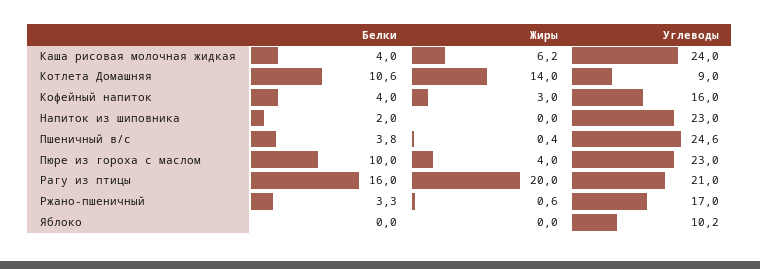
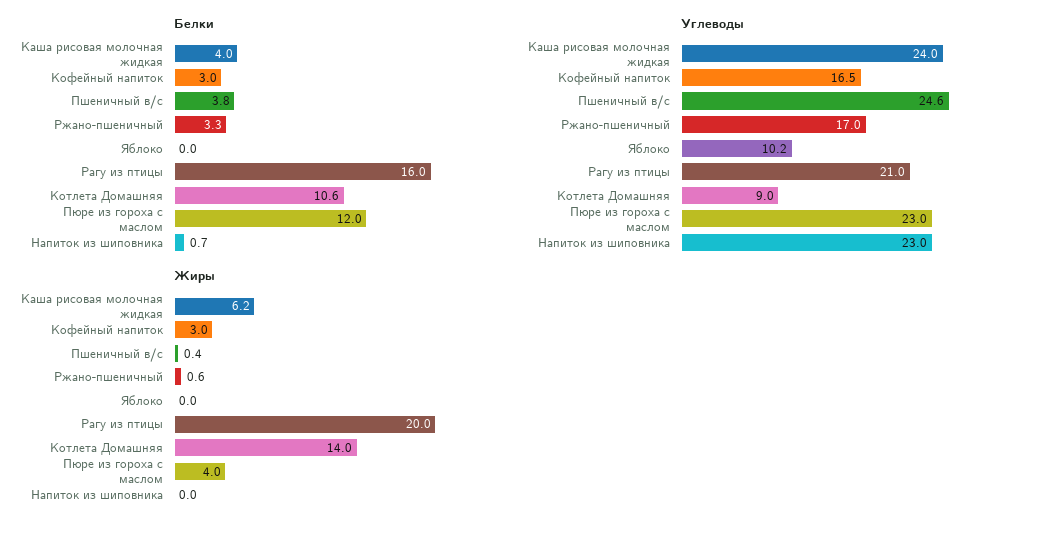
Белки, Кофейный напиток: 4 -> 3
Углеводы, Кофейный напиток: 16 -> 16.5
Белки, Напиток из шиповника: 2 -> 0.7
Белки, Пюре из гороха с маслом: 10 -> 12

